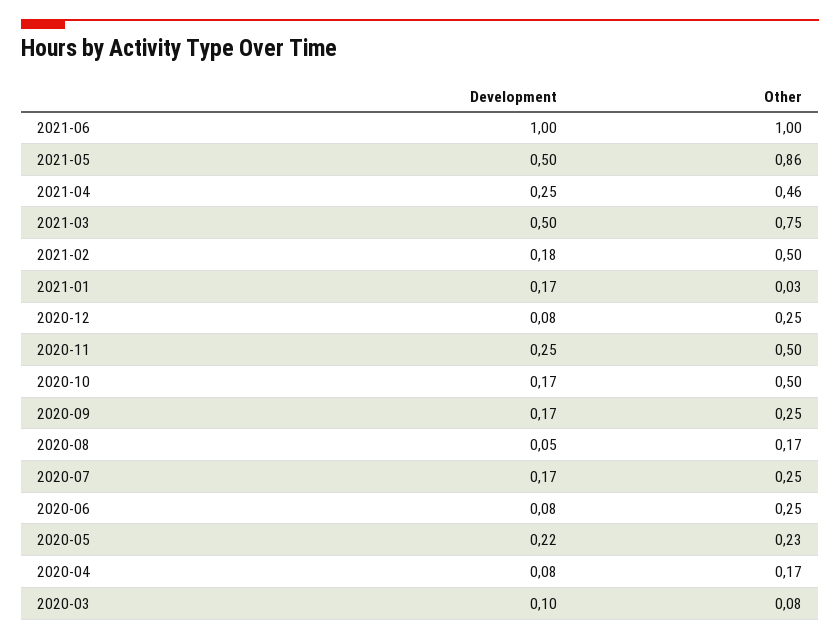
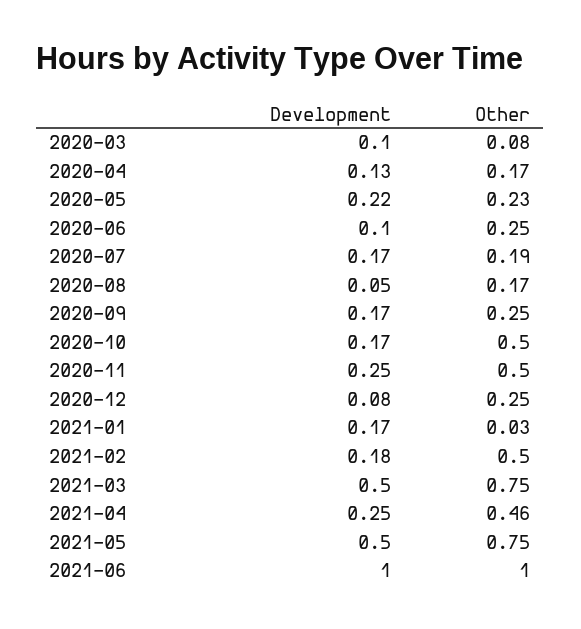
Other, 2021-05: 0.86 -> 0.75
Other, 2020-07: 0.25 -> 0.19
Development, 2020-06: 0.08 -> 0.1
Development, 2020-04: 0.08 -> 0.13

